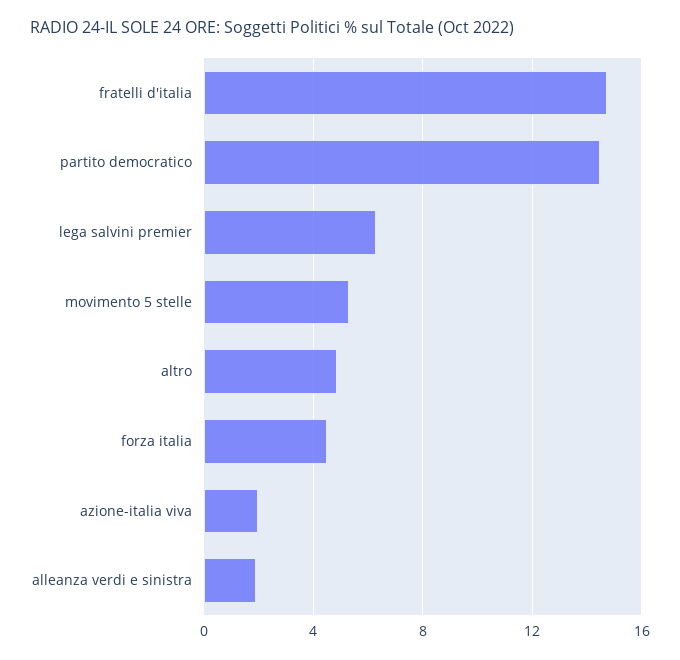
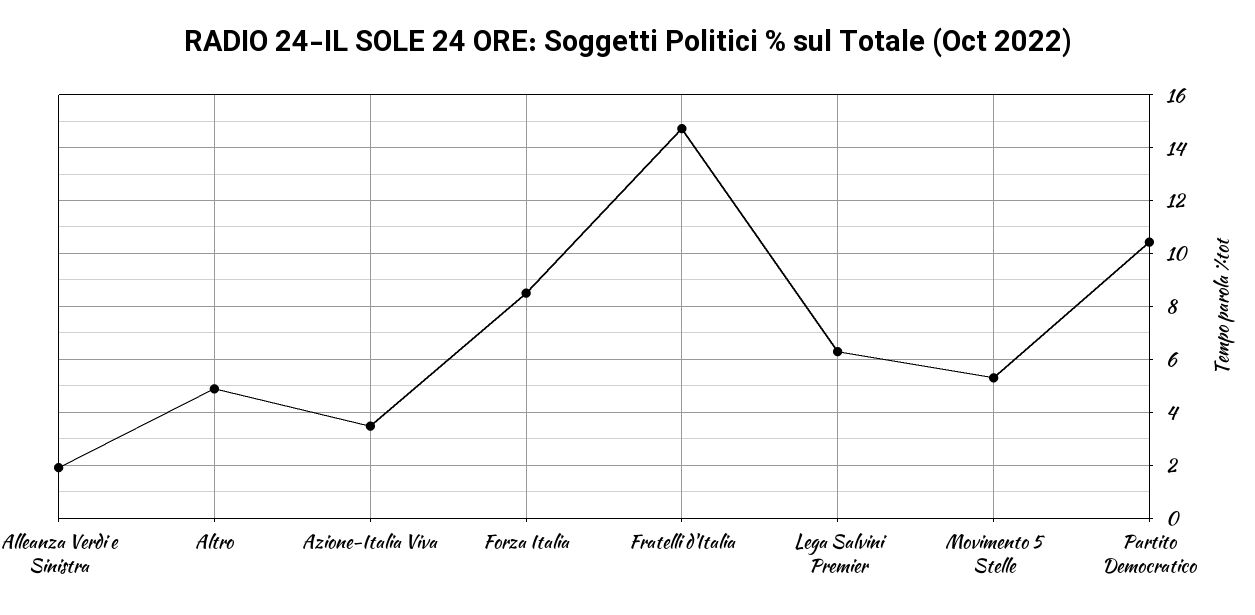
partito democratico: 14.5 -> 10.5
forza italia: 4.5 -> 8.5
azione-italia viva: 2 -> 3.5

